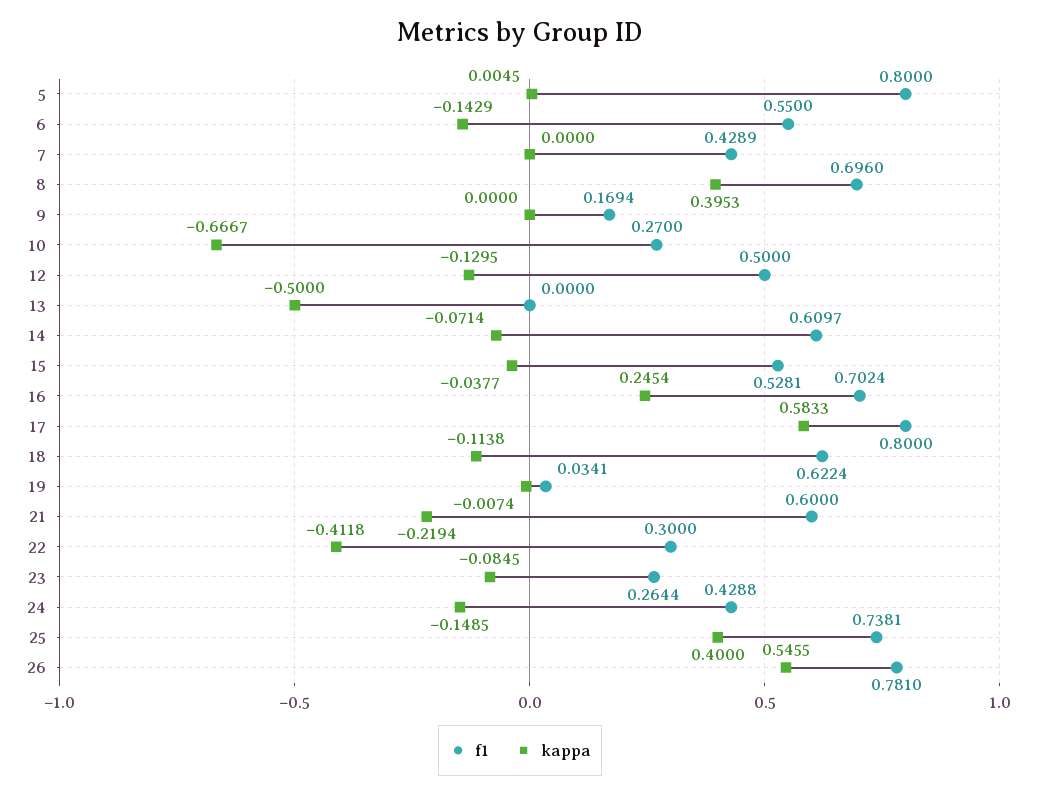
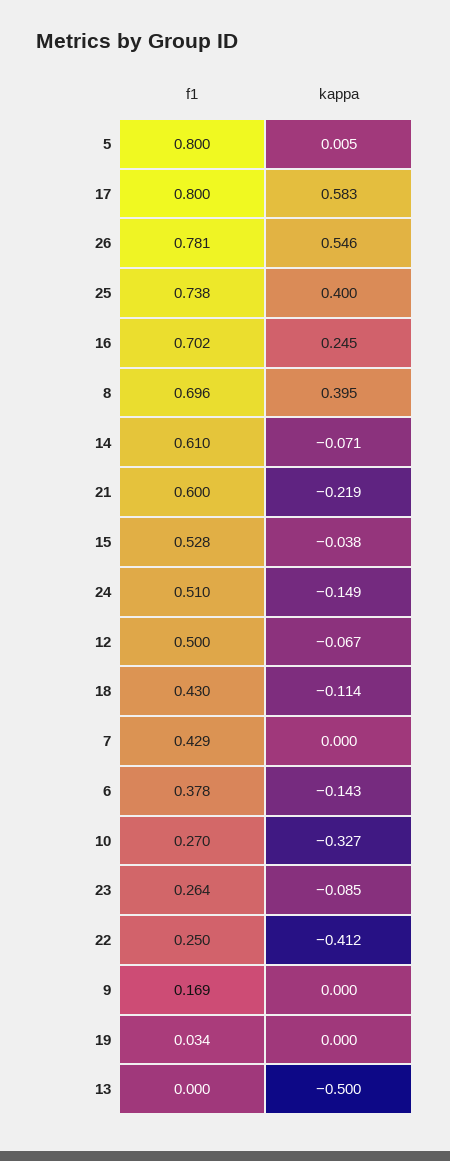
f1, 6: 0.55 -> 0.378
kappa, 10: -0.6667 -> -0.327
kappa, 12: -0.1295 -> -0.067
f1, 18: 0.6224 -> 0.43
kappa, 19: -0.0074 -> 0
f1, 22: 0.3 -> 0.25
f1, 24: 0.4288 -> 0.51

